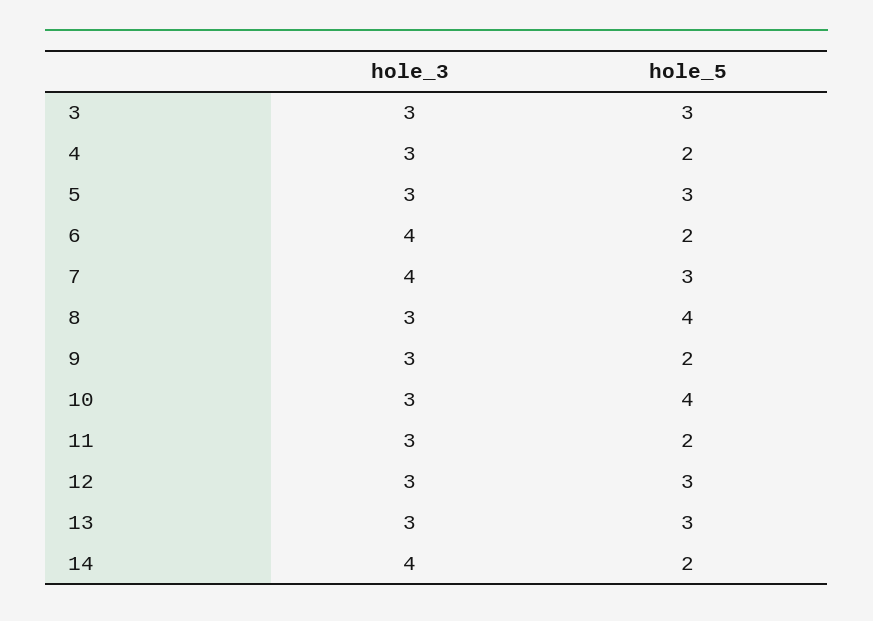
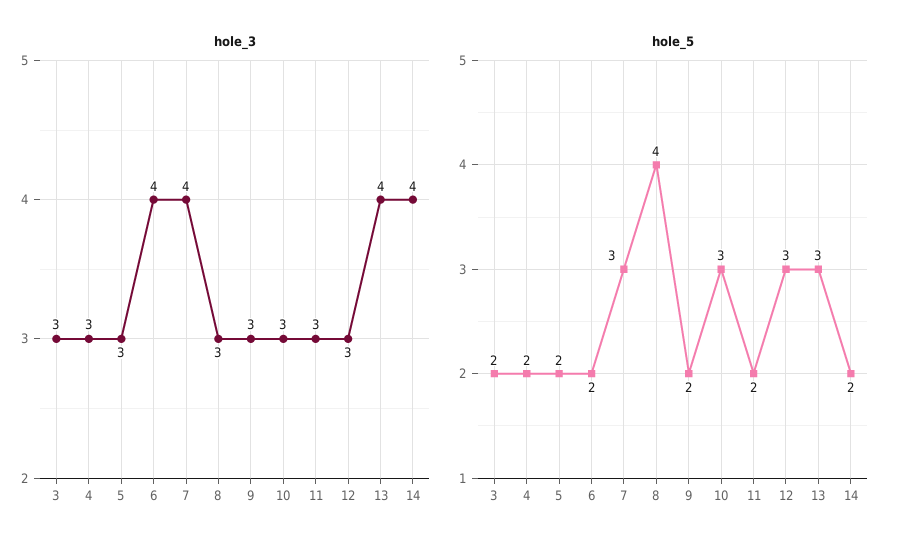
hole_5, 3: 3 -> 2
hole_5, 5: 3 -> 2
hole_5, 10: 4 -> 3
hole_3, 13: 3 -> 4

